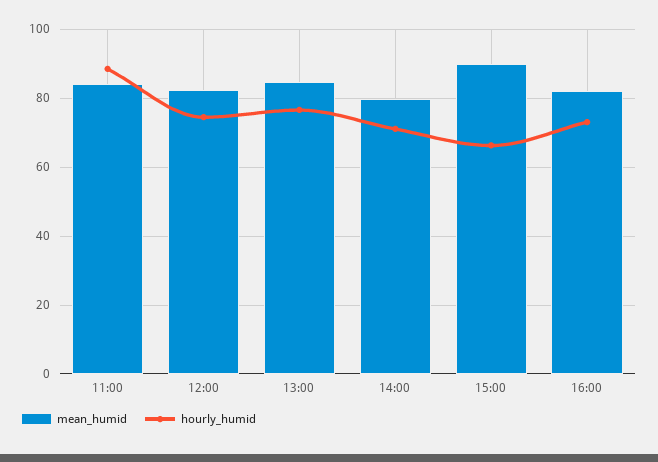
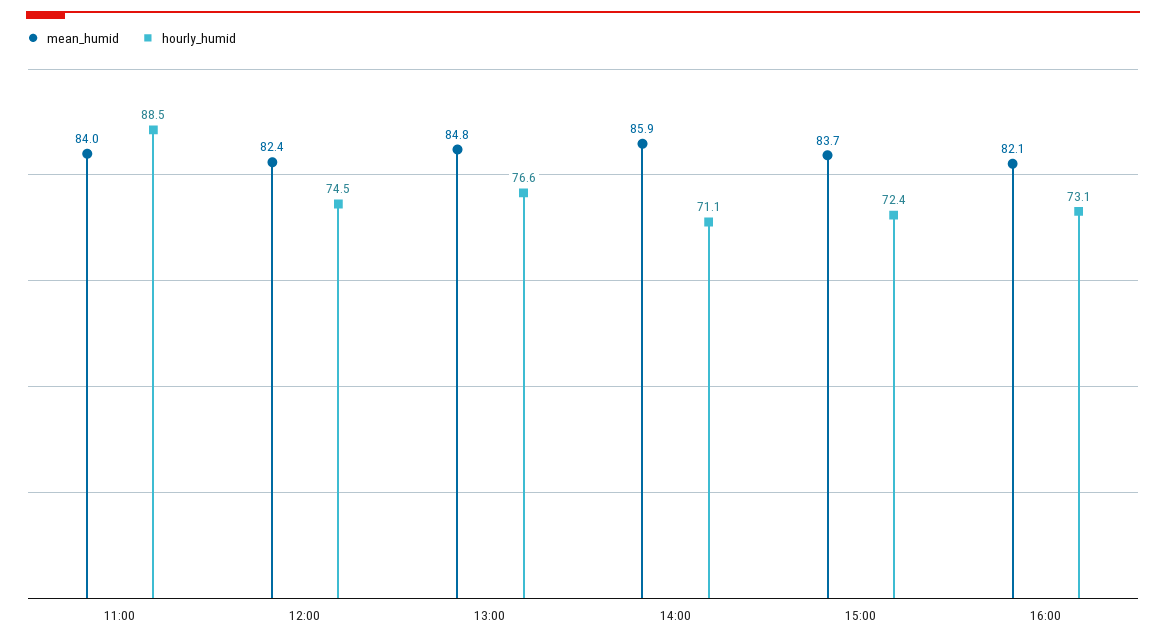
mean_humid, 14:00: 80 -> 85.9
mean_humid, 15:00: 90 -> 83.7
hourly_humid, 15:00: 66 -> 72.4

